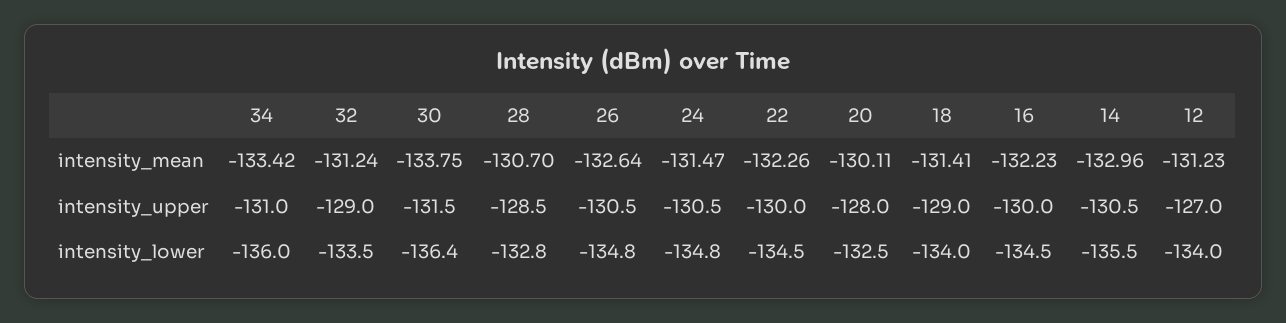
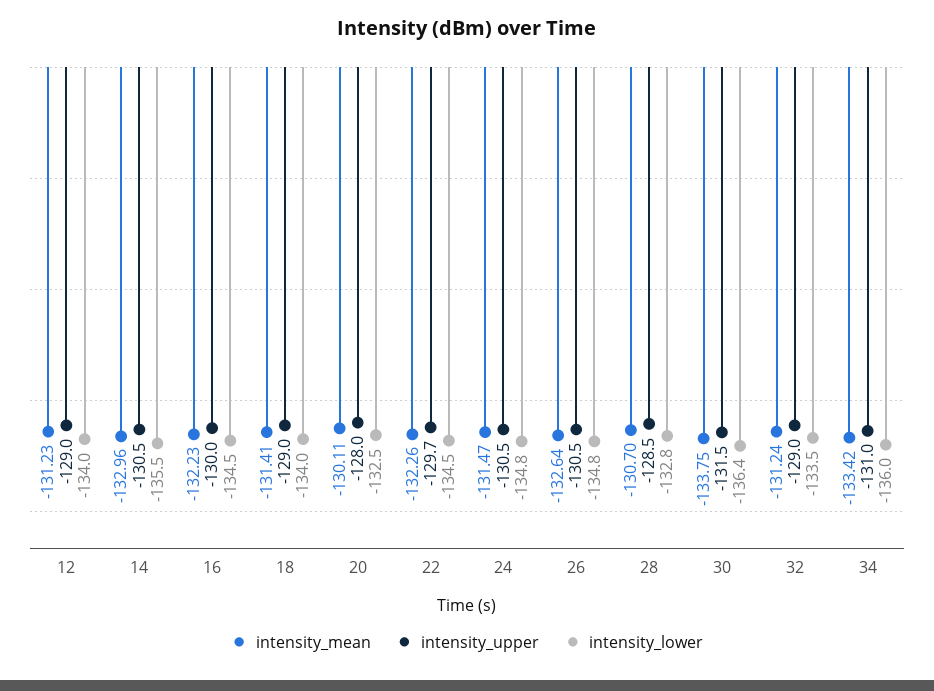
intensity_upper, 22: -130 -> -129.7
intensity_upper, 12: -127 -> -129

